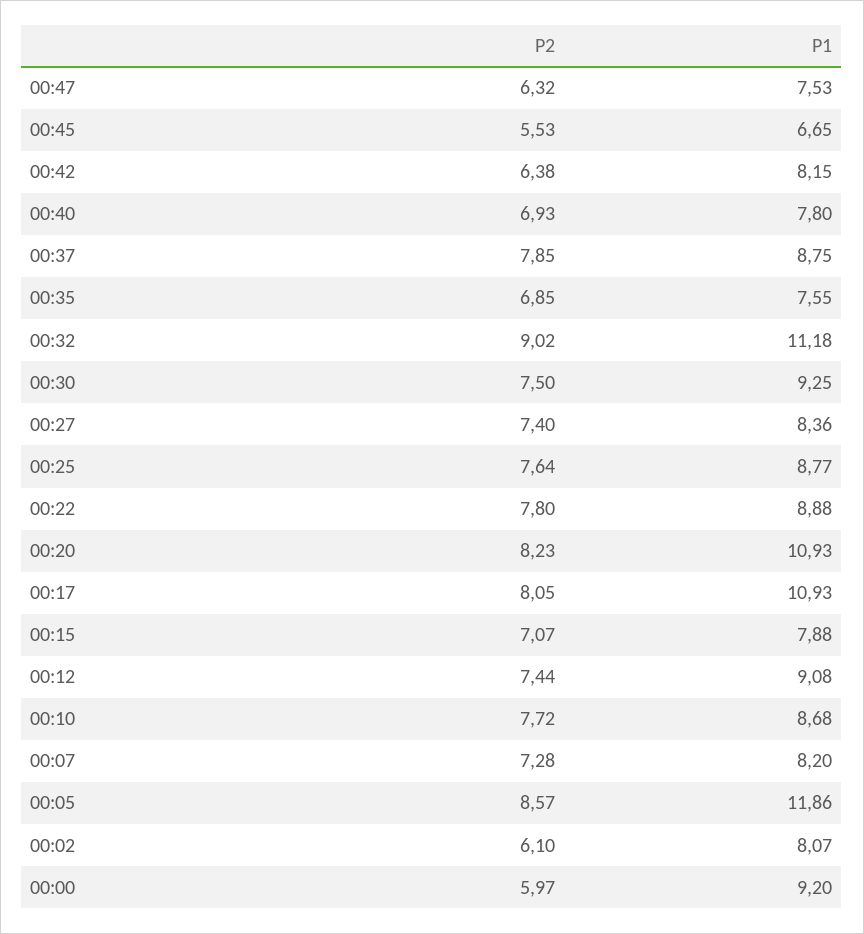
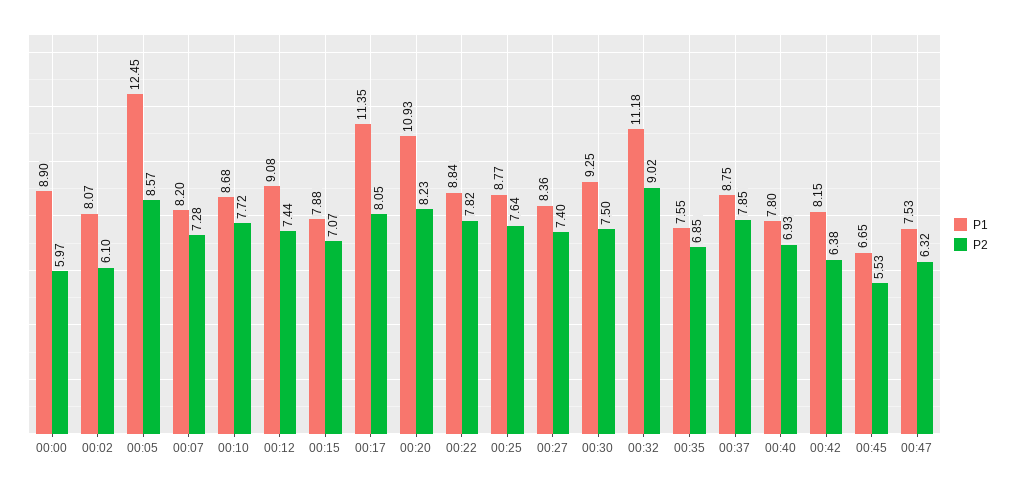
P2, 00:22: 7.8 -> 7.82
P1, 00:22: 8.88 -> 8.84
P1, 00:17: 10.93 -> 11.35
P1, 00:05: 11.86 -> 12.45
P1, 00:00: 9.2 -> 8.9

